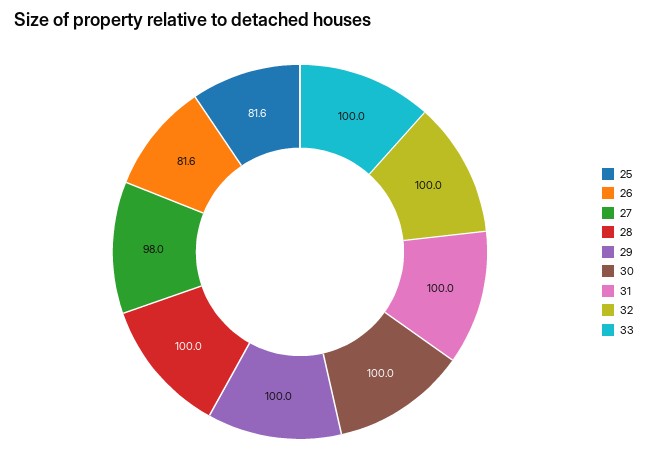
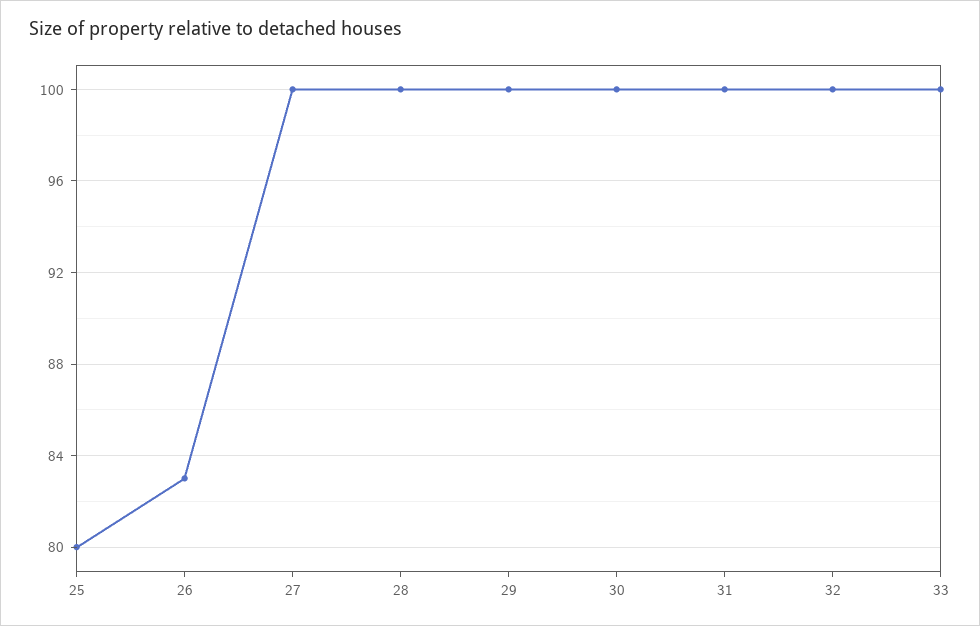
25: 81.6 -> 80
26: 81.6 -> 83
27: 98 -> 100

